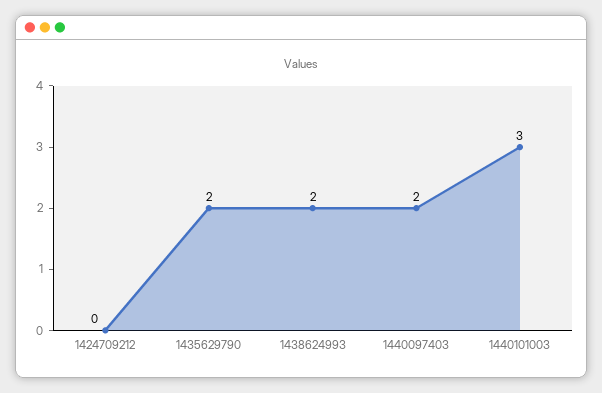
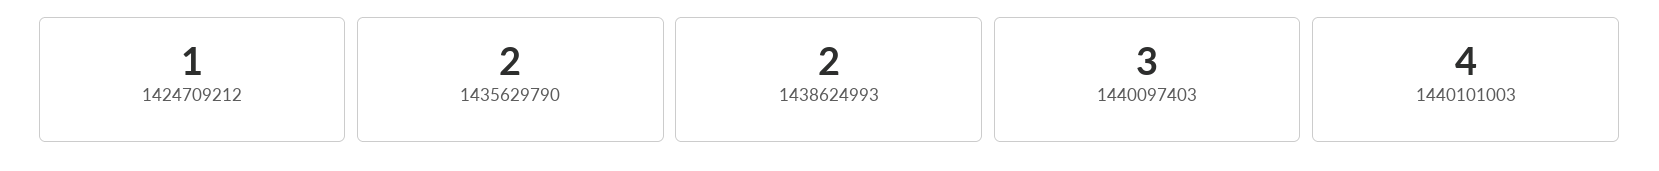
1424709212: 0 -> 1
1440097403: 2 -> 3
1440101003: 3 -> 4

